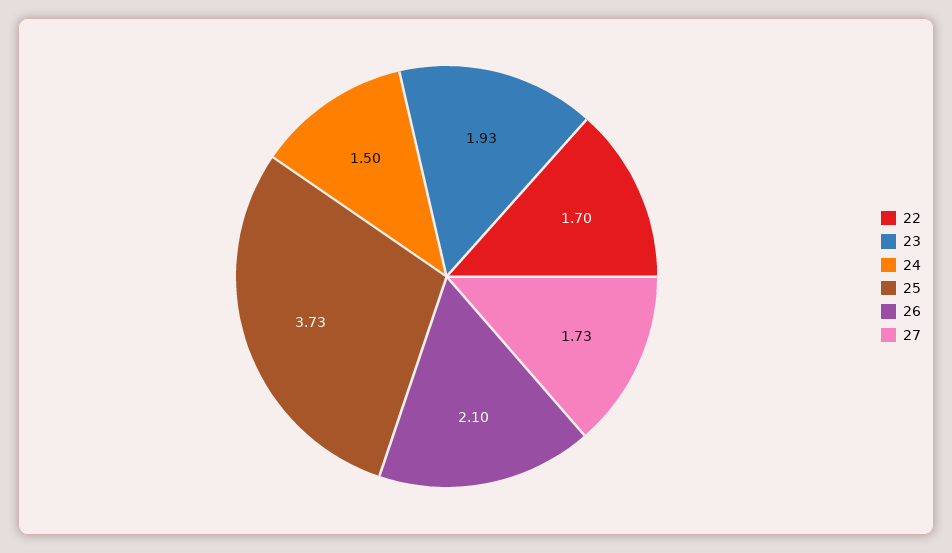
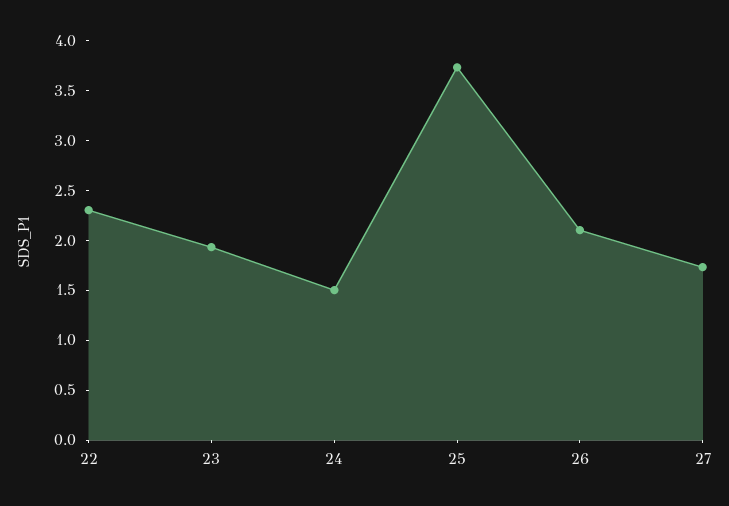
22: 1.7 -> 2.3

